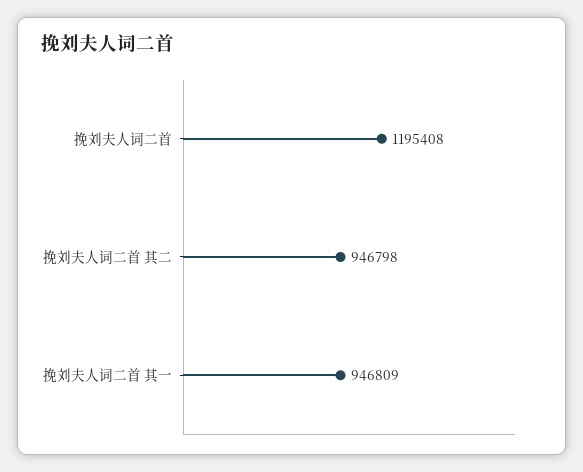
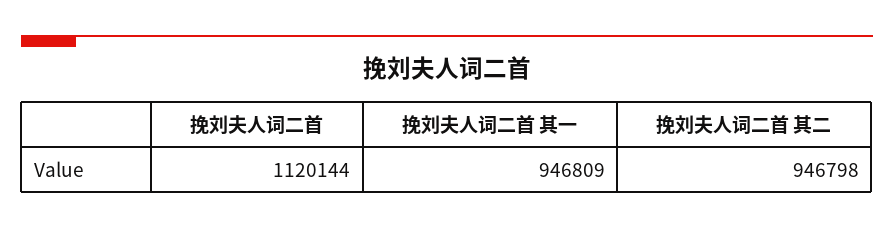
挽刘夫人词二首: 1195408 -> 1120144

